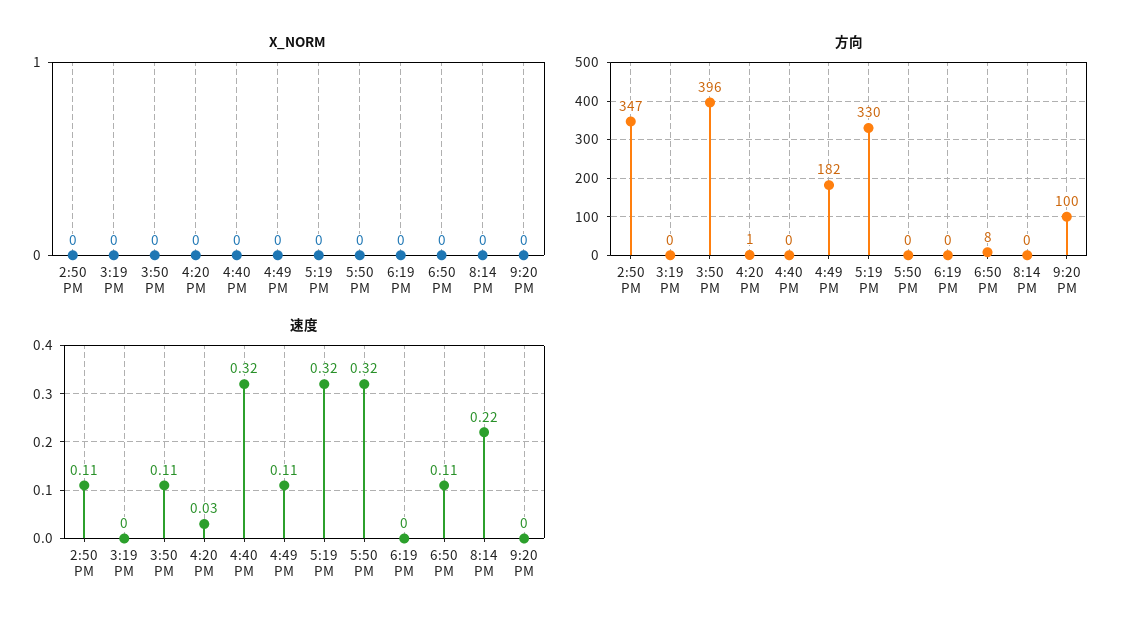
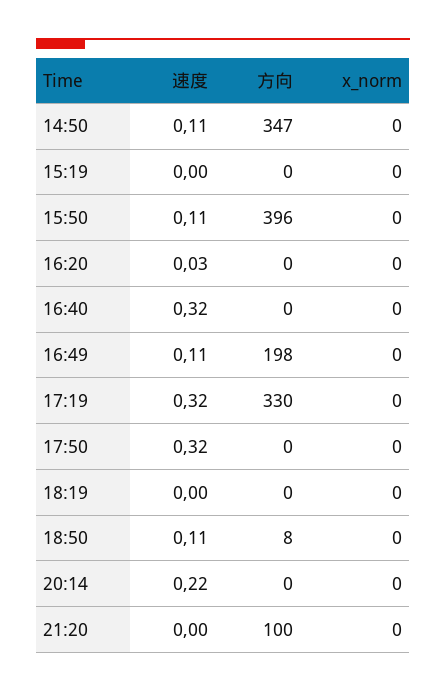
方向, 4:20 PM: 1 -> 0
方向, 4:49 PM: 182 -> 198

